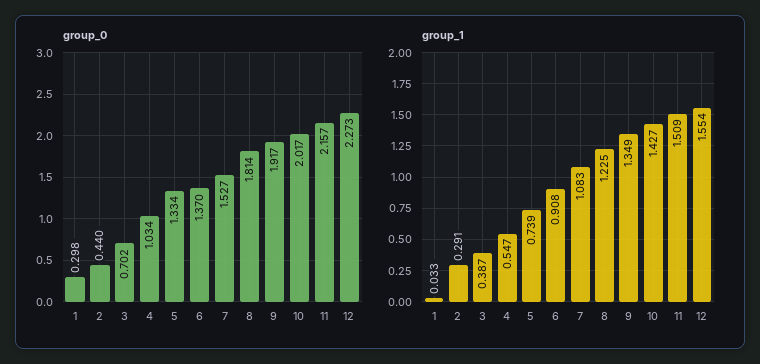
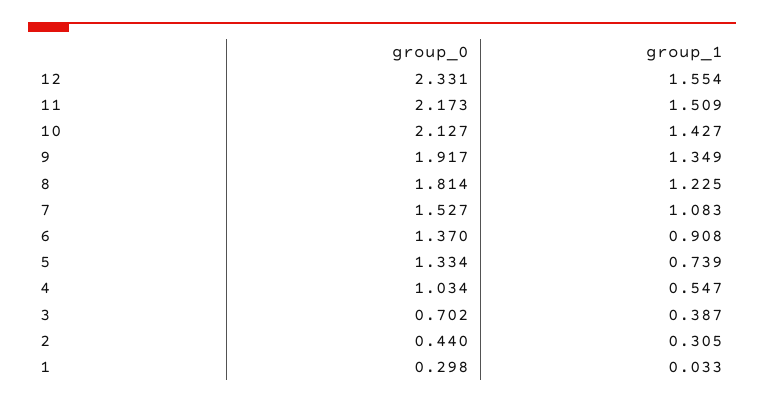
group_0, 10: 2.017 -> 2.127
group_0, 11: 2.157 -> 2.173
group_0, 12: 2.273 -> 2.331
group_1, 2: 0.291 -> 0.305

